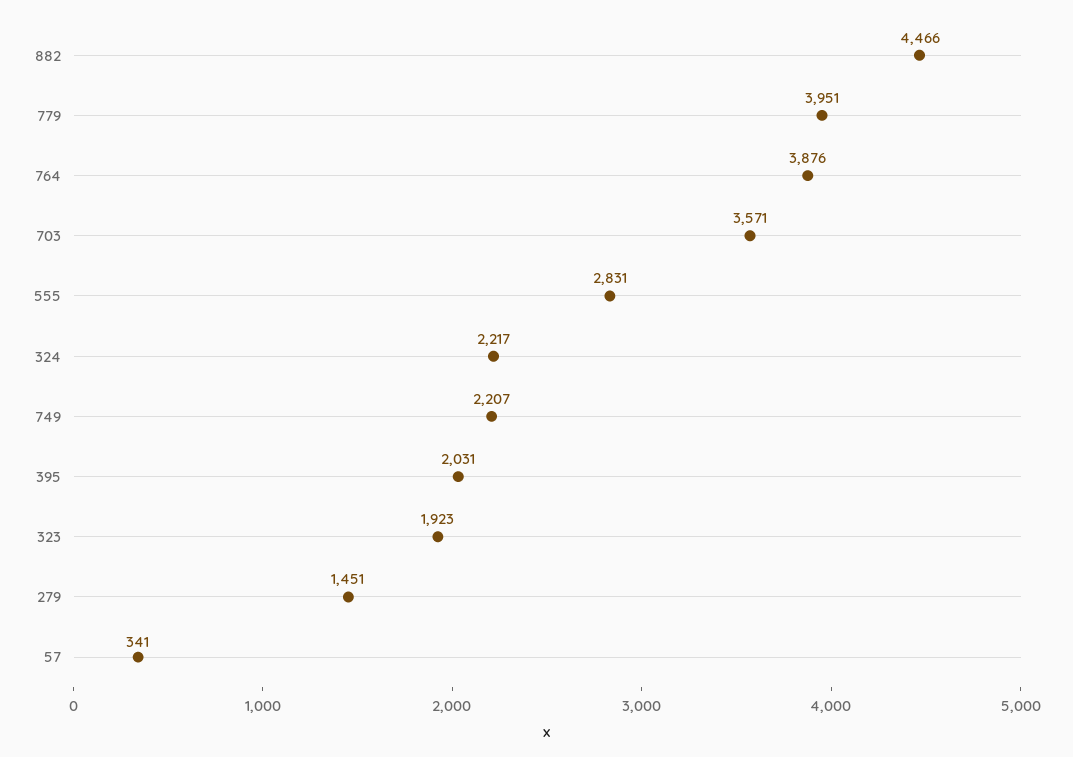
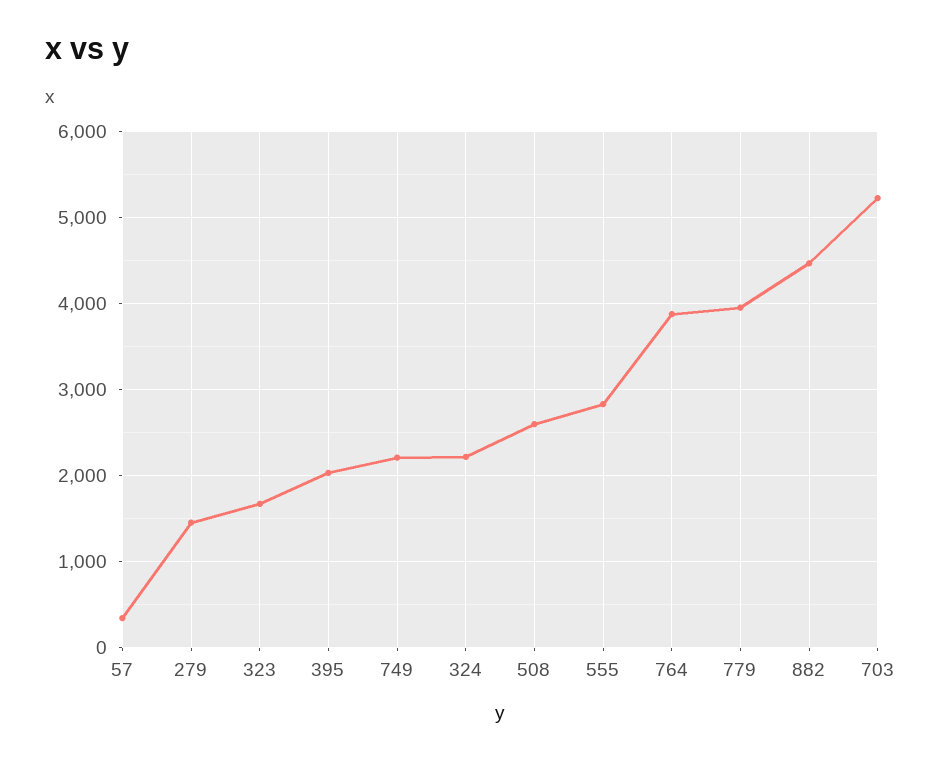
703: 3571 -> 5200
323: 1923 -> 1700
508: none -> 2600

